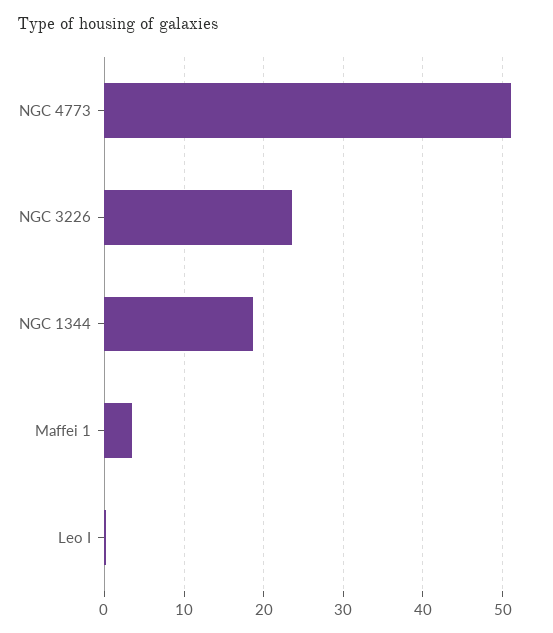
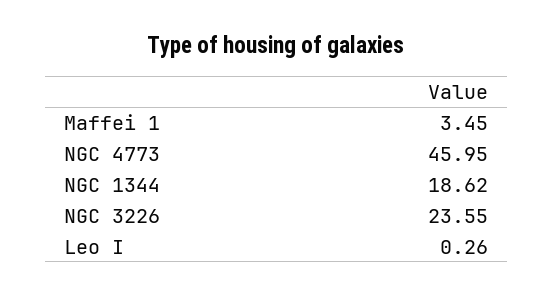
NGC 4773: 51 -> 45.95

